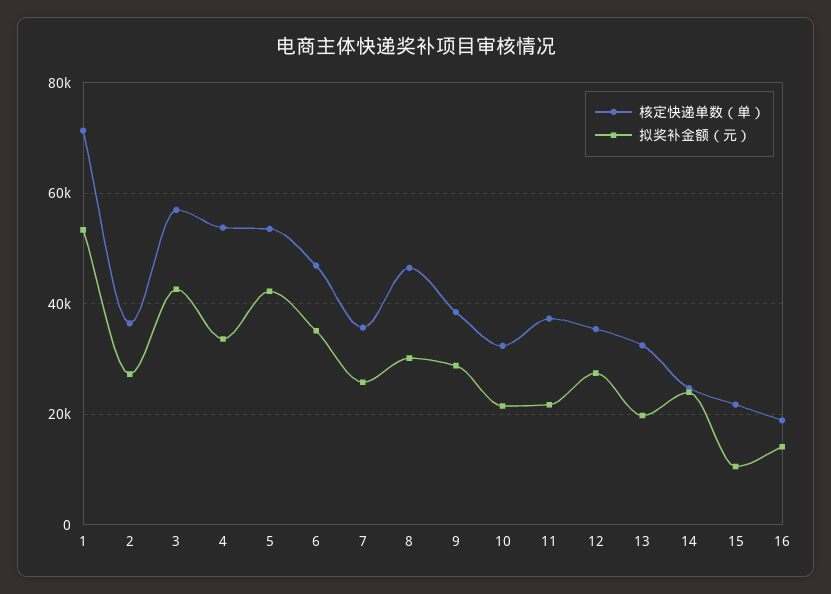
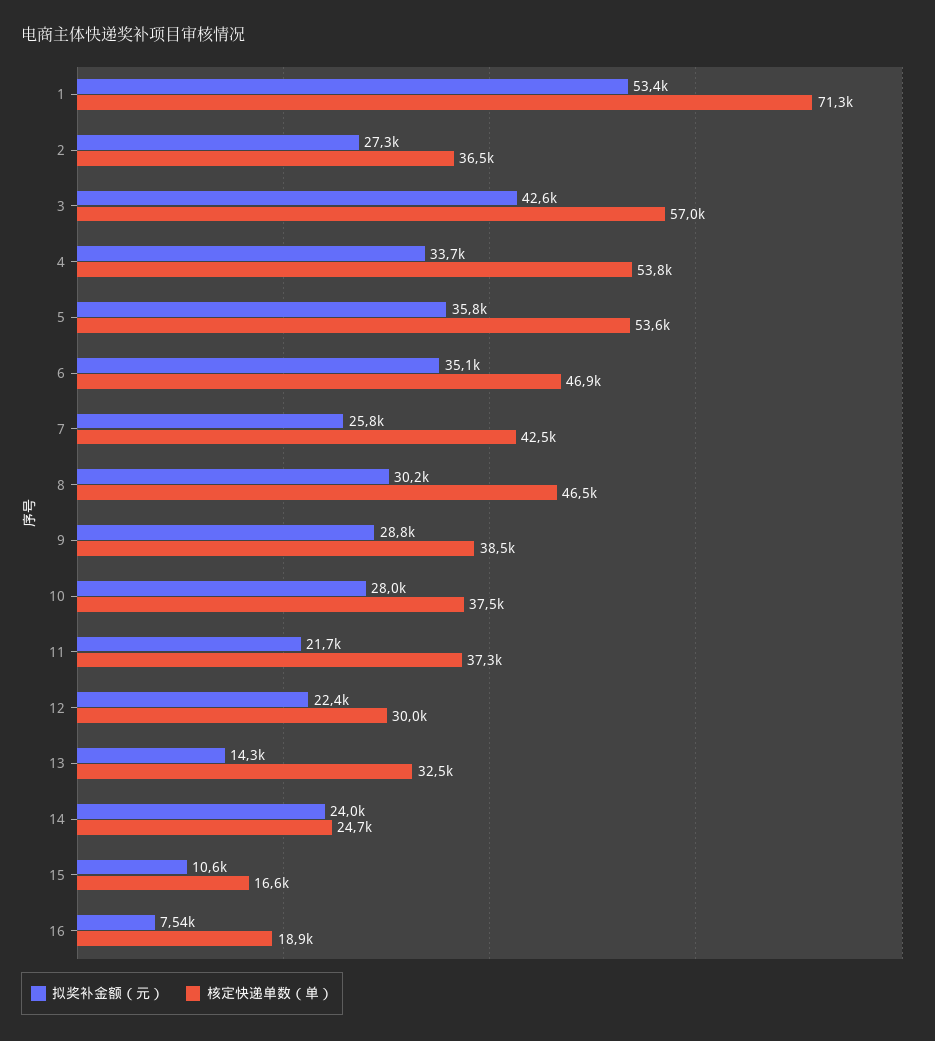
拟奖补金额（元）, 5: 42000 -> 35800
核定快递单数（单）, 7: 36000 -> 42500
核定快递单数（单）, 10: 32000 -> 37500
拟奖补金额（元）, 10: 22000 -> 28000
核定快递单数（单）, 12: 36000 -> 30000
拟奖补金额（元）, 12: 28000 -> 22400
拟奖补金额（元）, 13: 20000 -> 14300
核定快递单数（单）, 15: 22000 -> 16600
拟奖补金额（元）, 16: 14000 -> 7540

